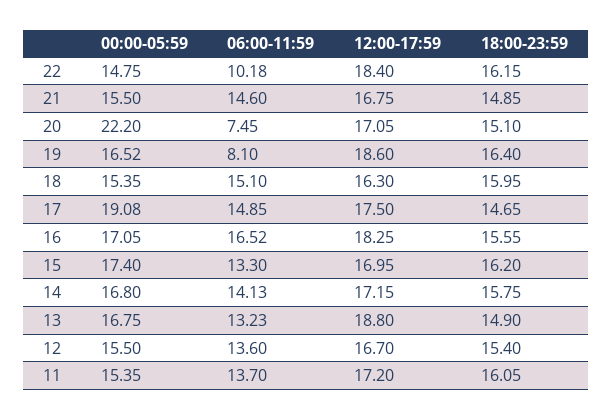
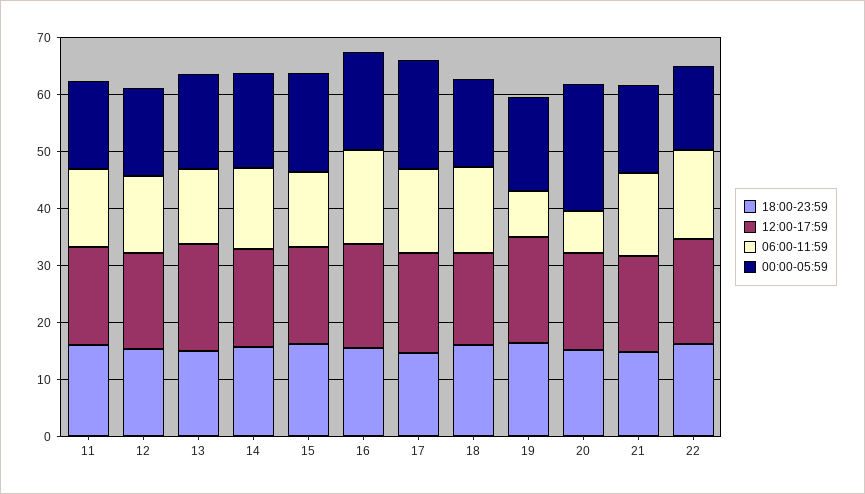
06:00-11:59, 22: 10.18 -> 16

